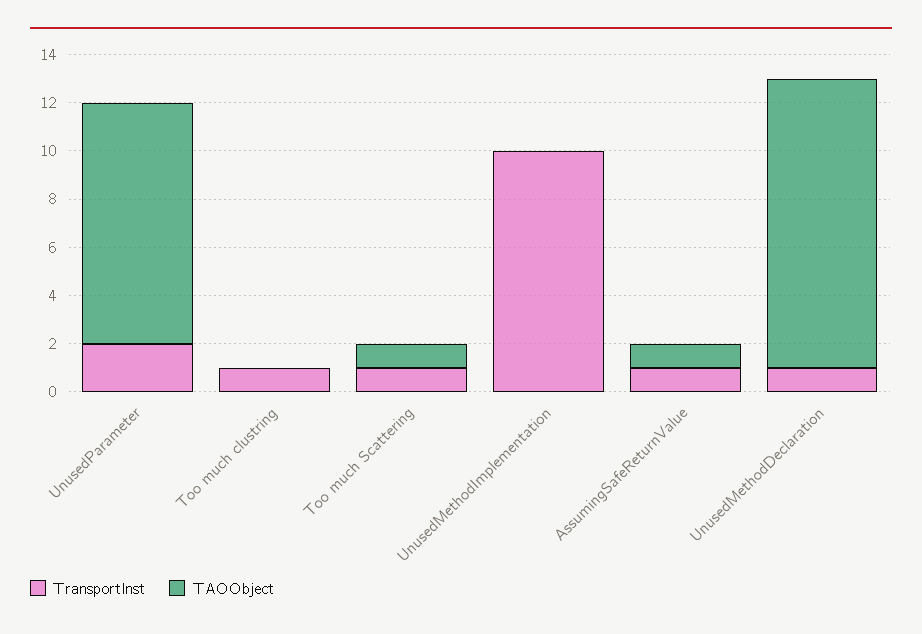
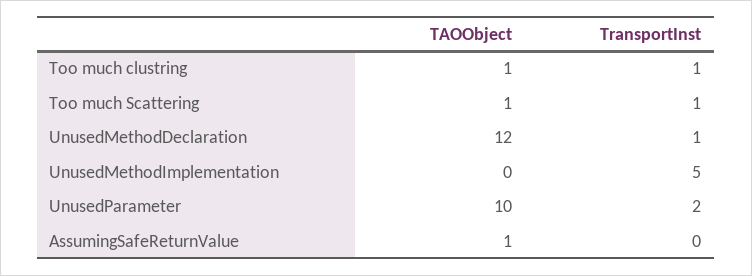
TAOObject, Too much clustring: 0 -> 1
TransportInst, UnusedMethodImplementation: 10 -> 5
TransportInst, AssumingSafeReturnValue: 1 -> 0

